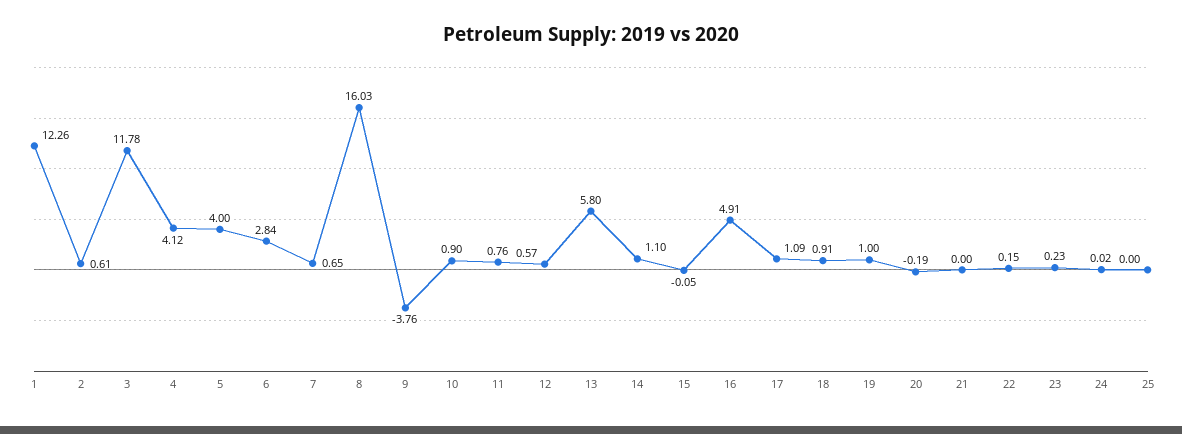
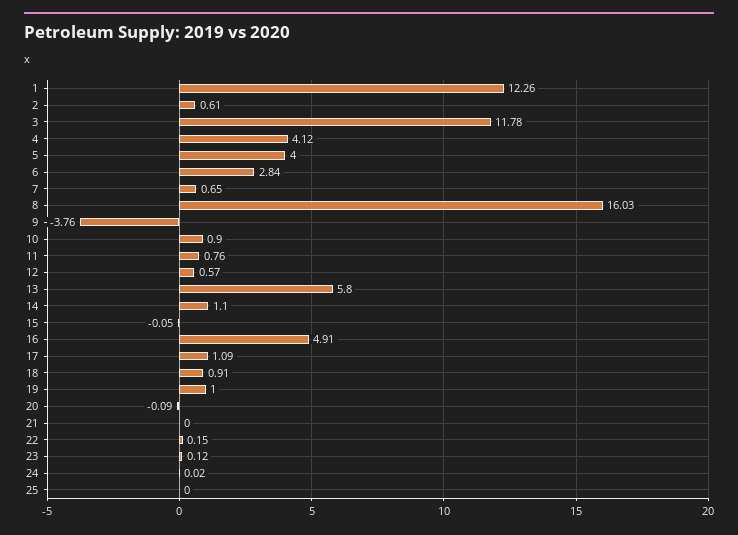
20: -0.19 -> -0.09
23: 0.23 -> 0.12

